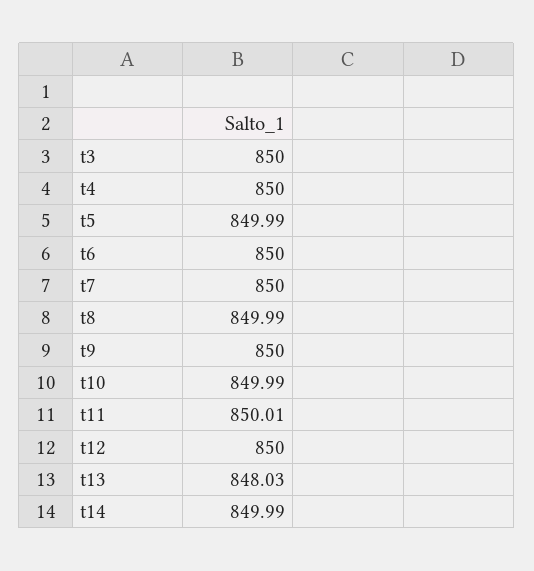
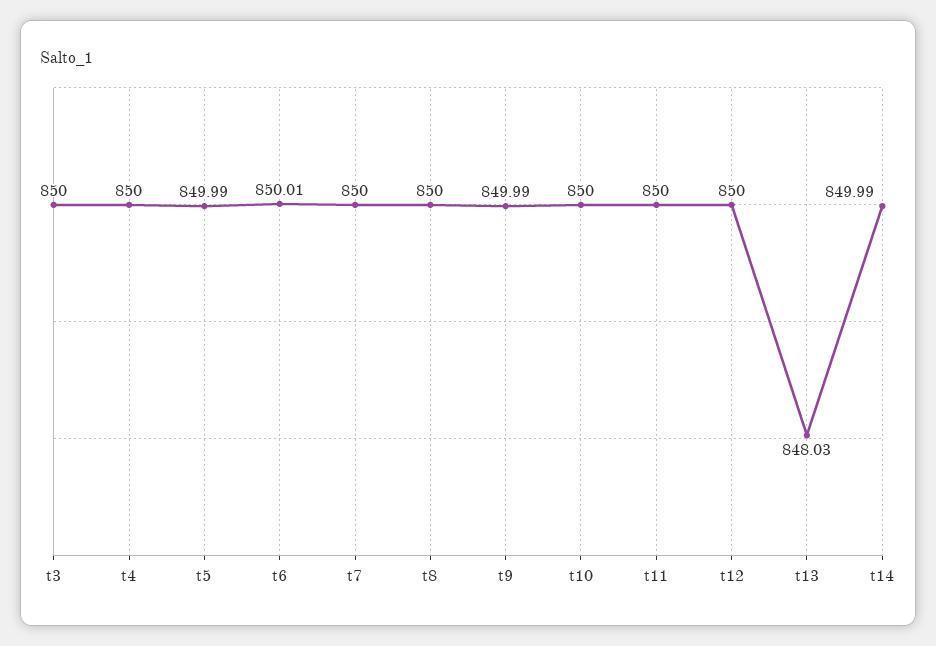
t6: 850 -> 850.01
t8: 849.99 -> 850
t9: 850 -> 849.99
t10: 849.99 -> 850
t11: 850.01 -> 850

